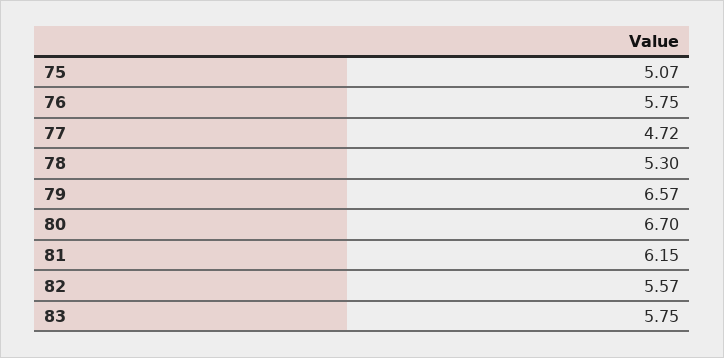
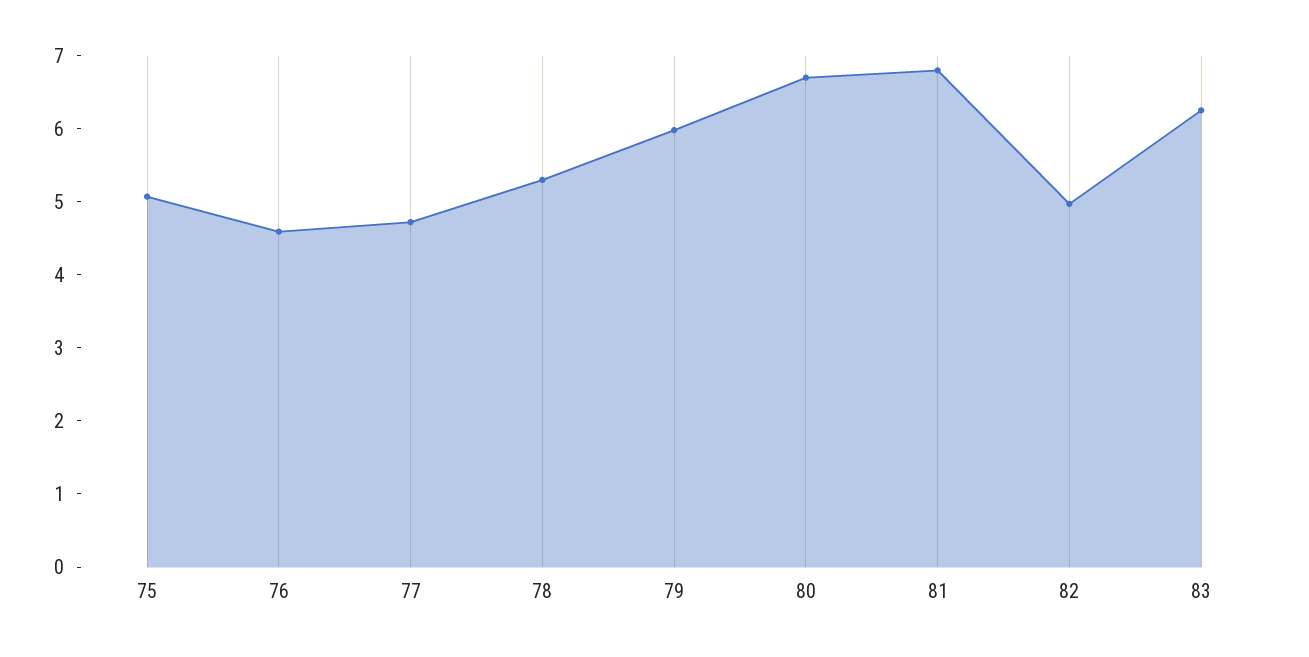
76: 5.75 -> 4.6
79: 6.57 -> 6
81: 6.15 -> 6.8
82: 5.57 -> 5
83: 5.75 -> 6.2

